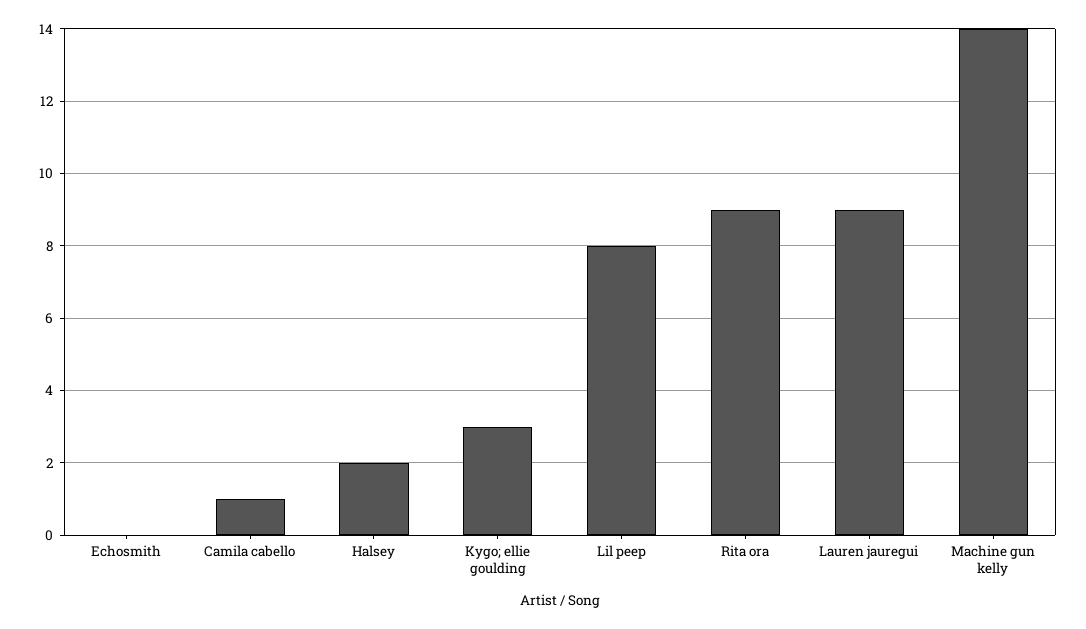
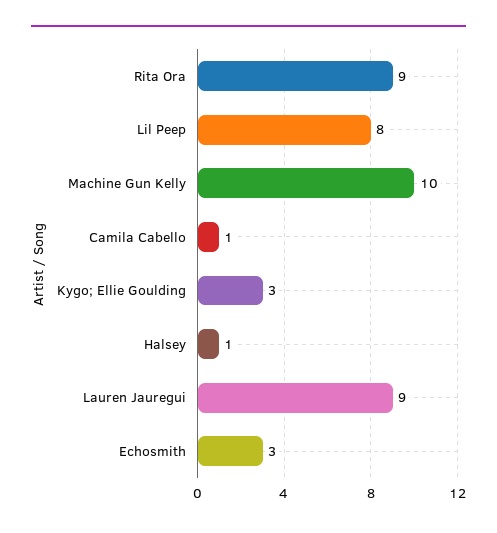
Echosmith: 0 -> 3
Halsey: 2 -> 1
Machine gun kelly: 14 -> 10

